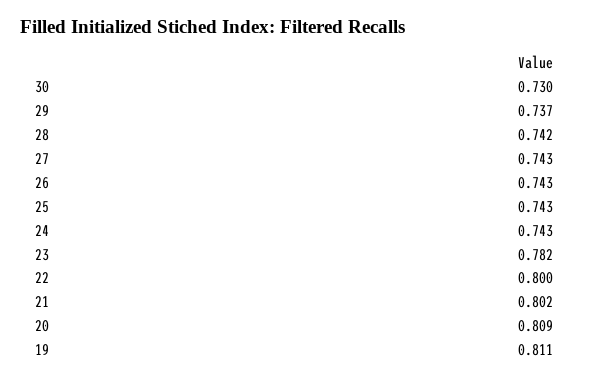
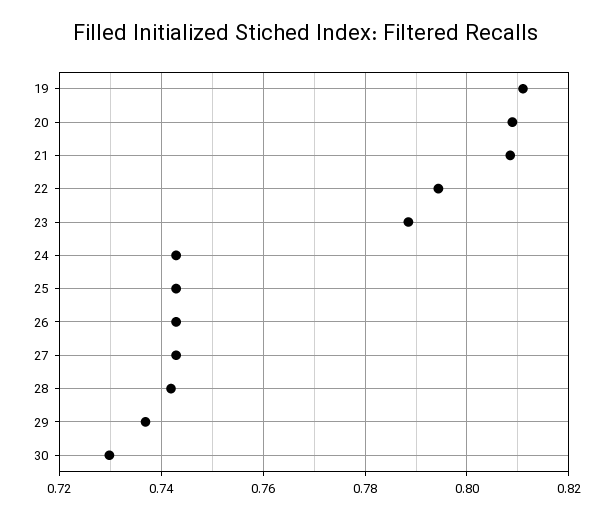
23: 0.782 -> 0.788
22: 0.8 -> 0.794
21: 0.802 -> 0.808

